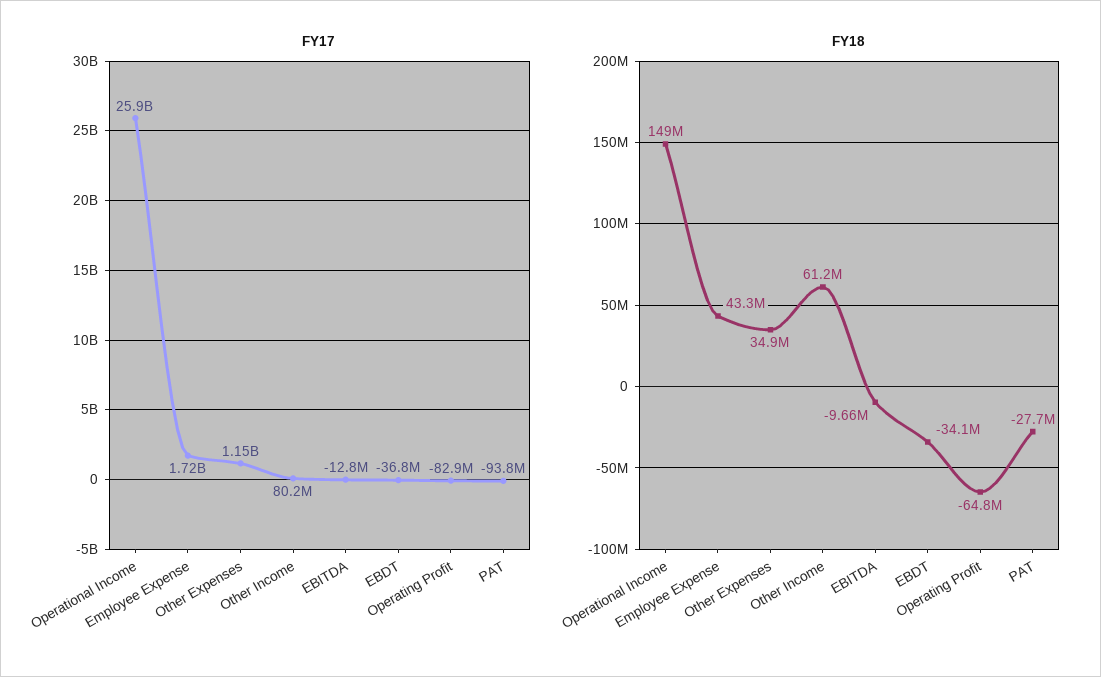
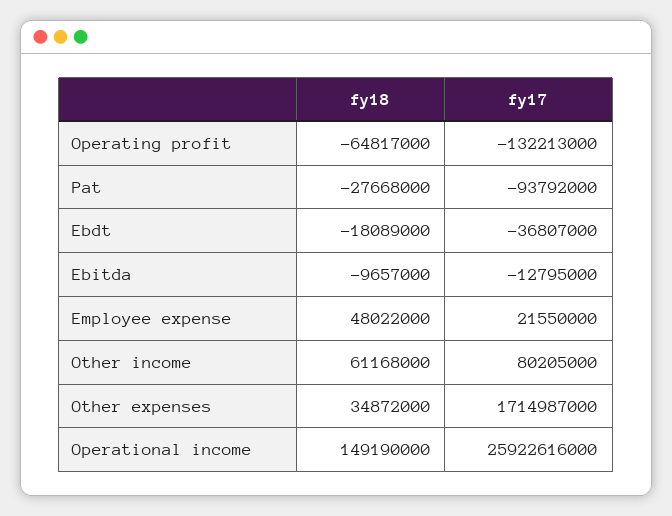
FY17, Employee Expense: 1720000000 -> 21550000
FY17, Other Expenses: 1150000000 -> 1714987000
FY17, Operating Profit: -82900000 -> -132213000
FY18, Employee Expense: 43300000 -> 48022000
FY18, EBDT: -34100000 -> -18089000

